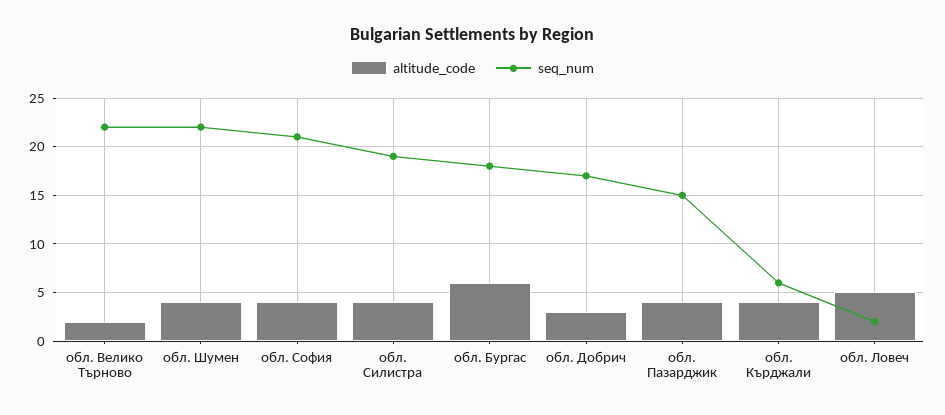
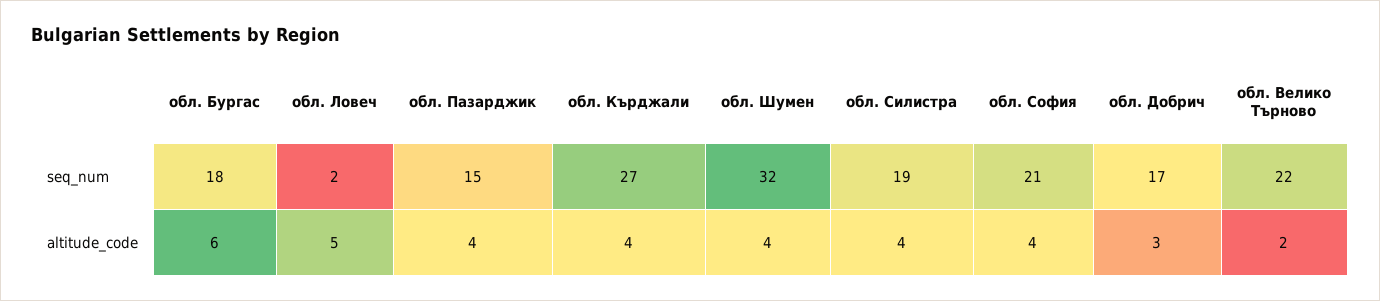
seq_num, обл. Шумен: 22 -> 32
seq_num, обл. Кърджали: 6 -> 27

